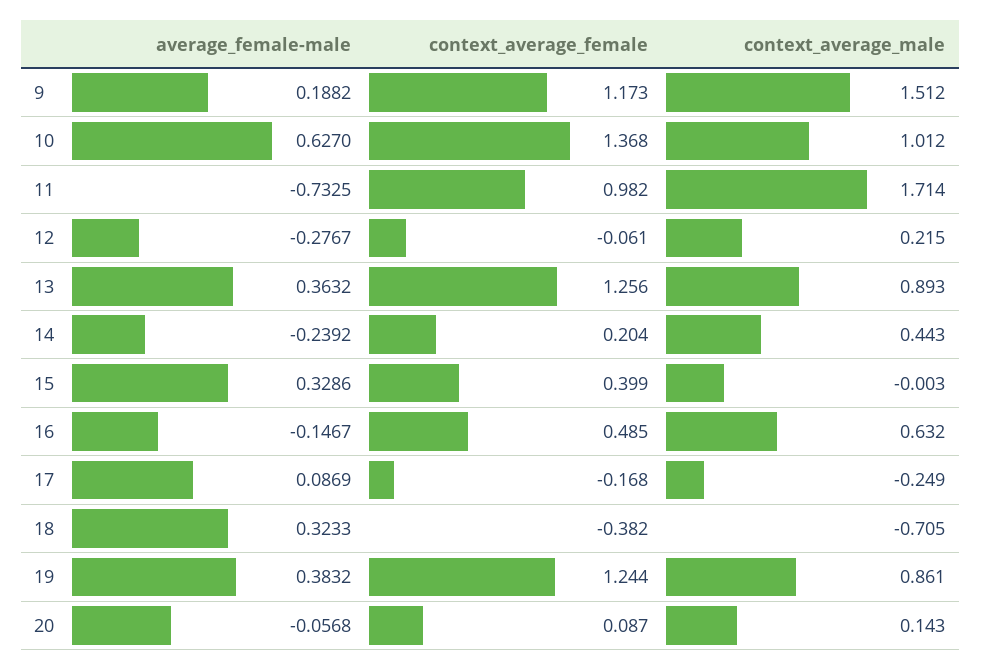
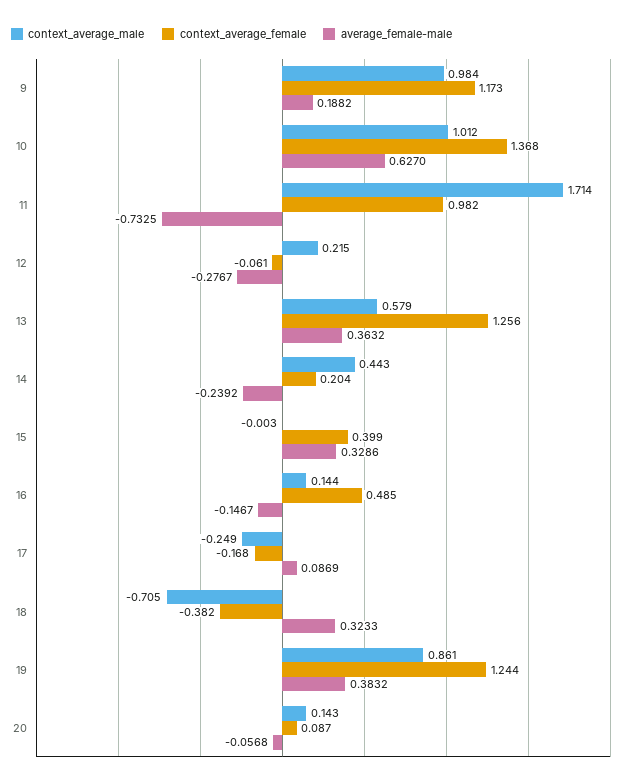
context_average_male, 9: 1.512 -> 0.984
context_average_male, 13: 0.893 -> 0.579
context_average_male, 16: 0.632 -> 0.144

